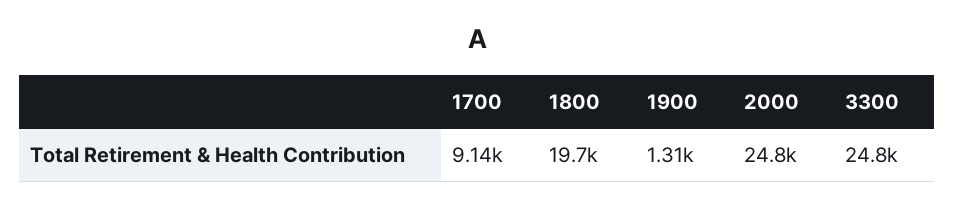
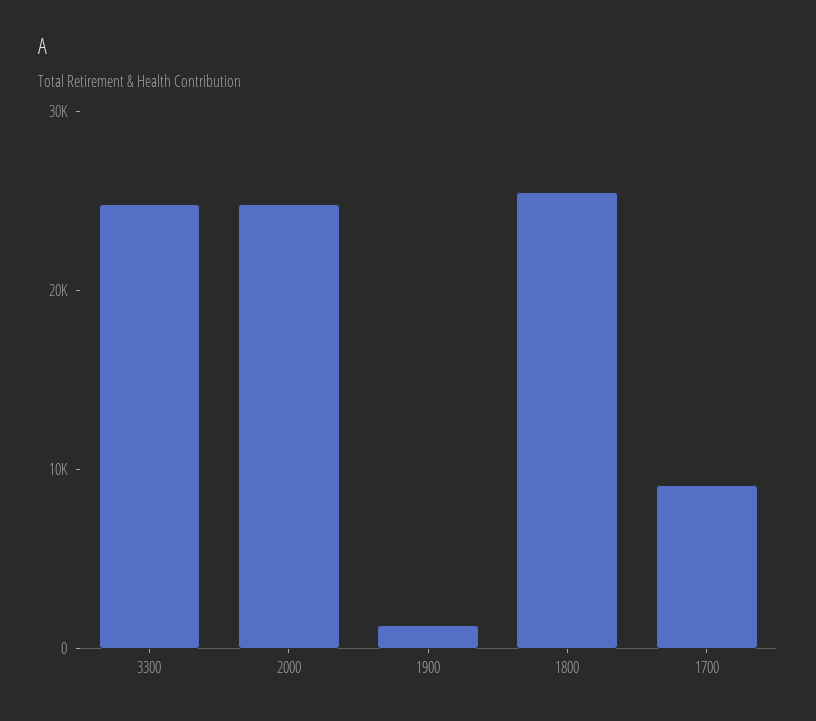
1800: 19700 -> 26000

